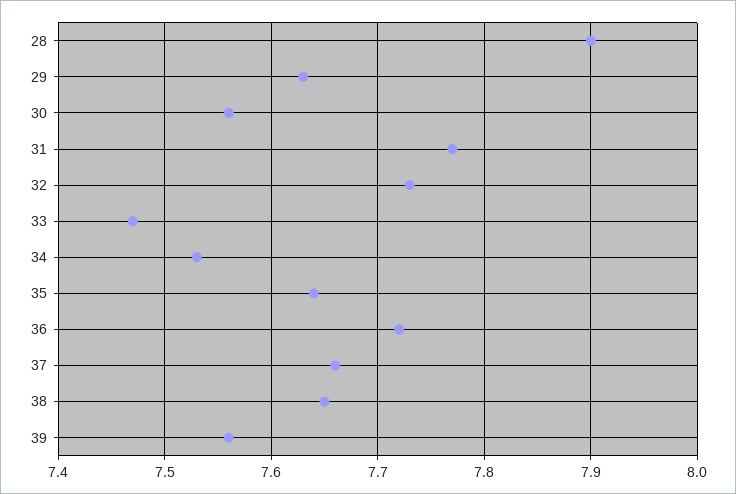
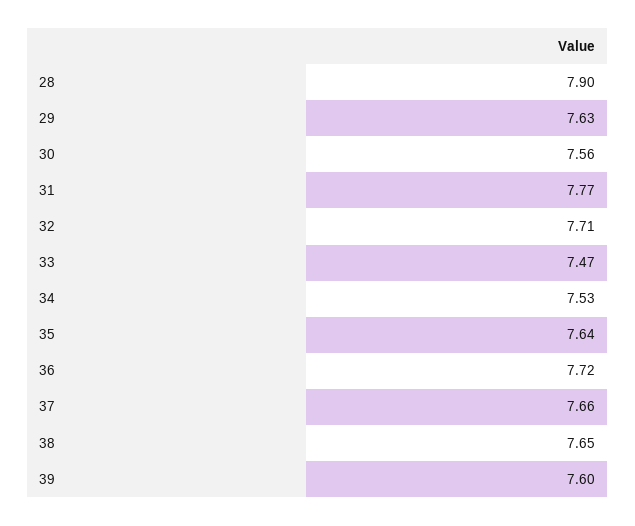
32: 7.73 -> 7.71
39: 7.56 -> 7.6

